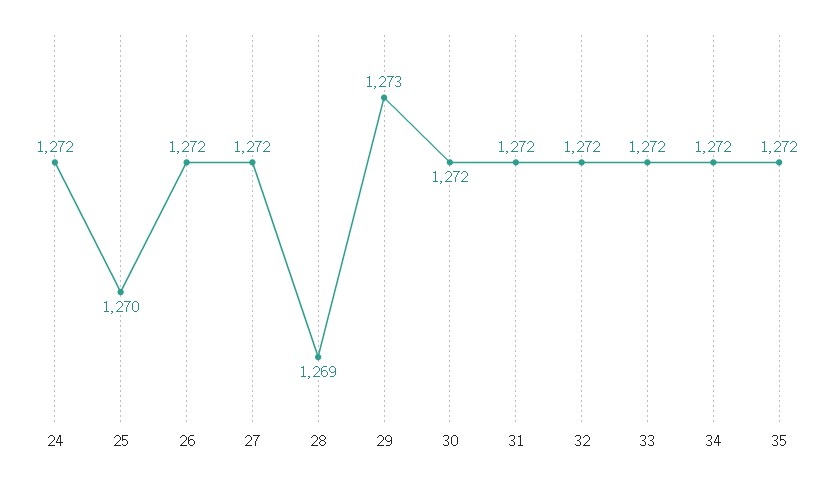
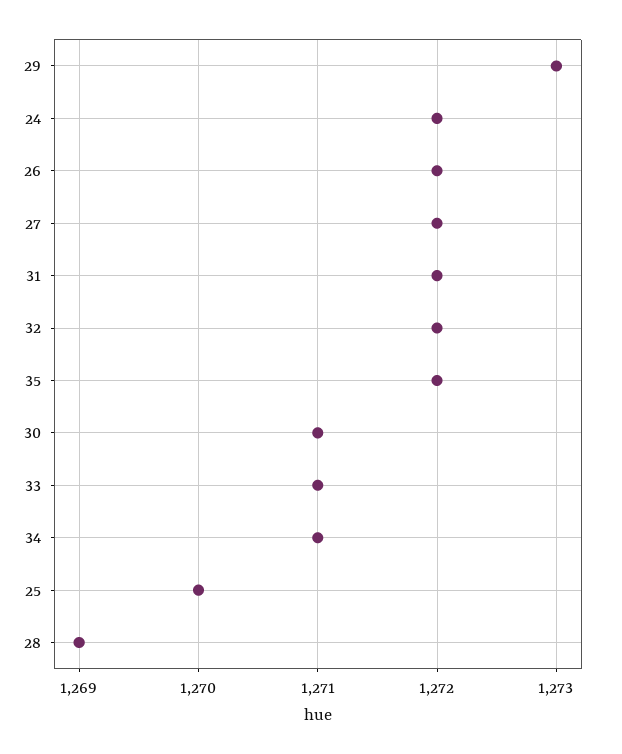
30: 1272 -> 1271
33: 1272 -> 1271
34: 1272 -> 1271

